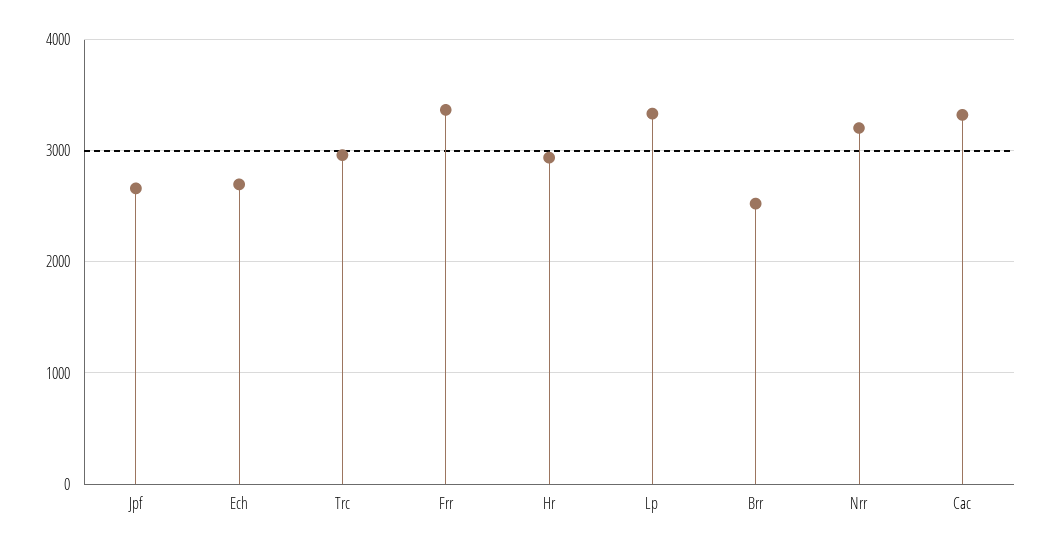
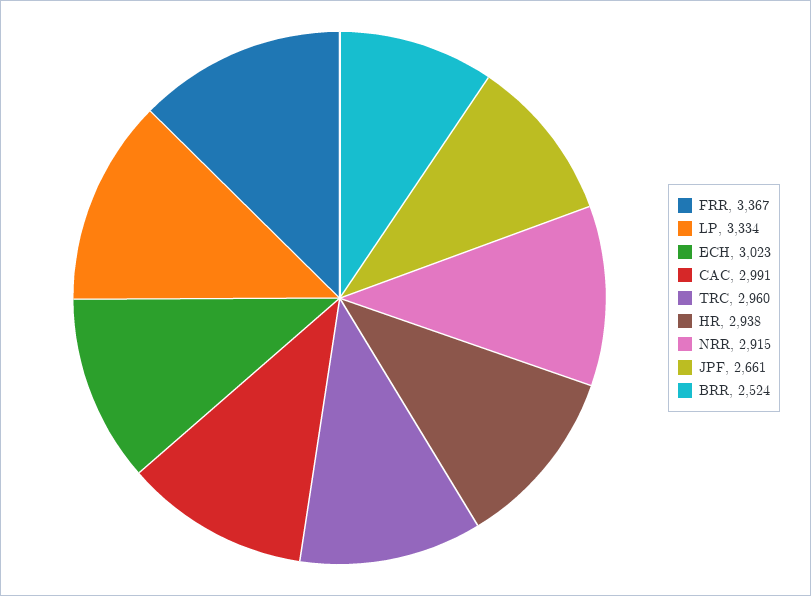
Ech: 2700 -> 3023
Nrr: 3200 -> 2915
Cac: 3300 -> 2991

